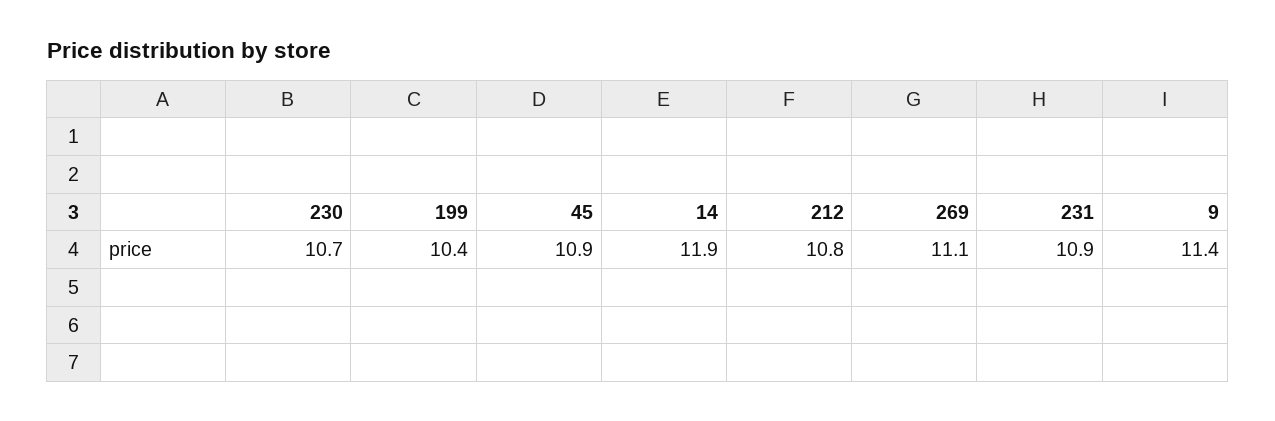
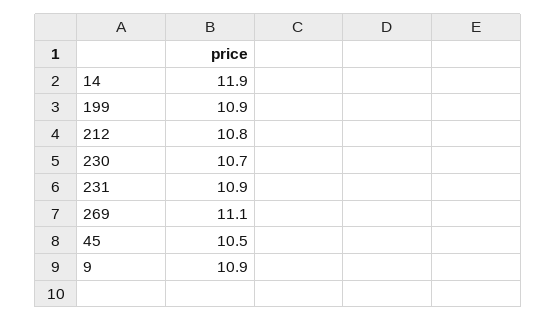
199: 10.4 -> 10.9
45: 10.9 -> 10.5
9: 11.4 -> 10.9

